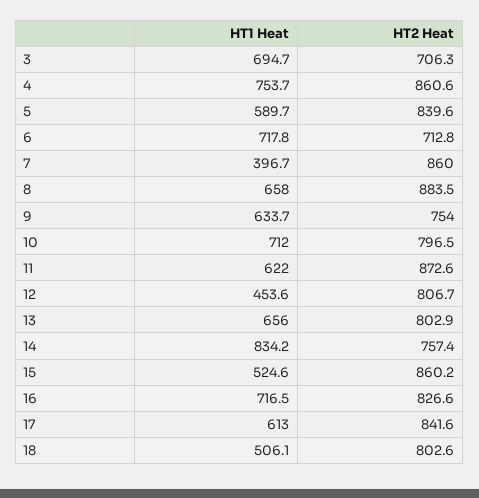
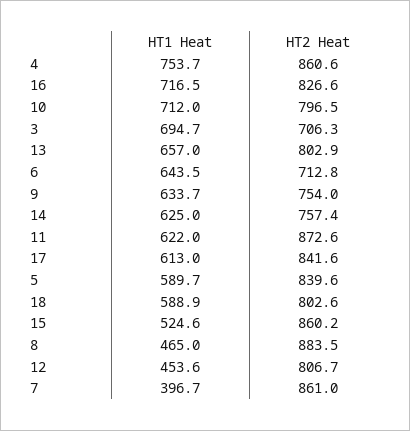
HT1 Heat, 6: 717.8 -> 643.5
HT2 Heat, 7: 860 -> 861
HT1 Heat, 8: 658 -> 465
HT1 Heat, 13: 656 -> 657
HT1 Heat, 14: 834.2 -> 625
HT1 Heat, 18: 506.1 -> 588.9

